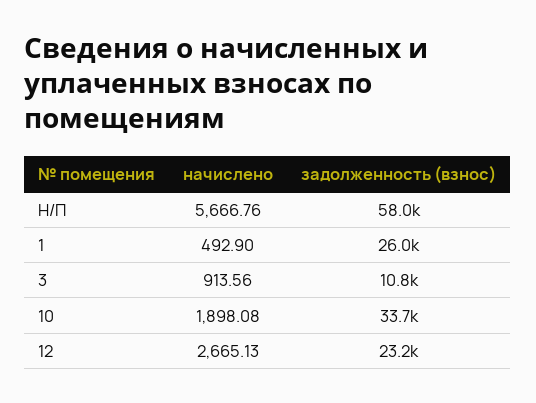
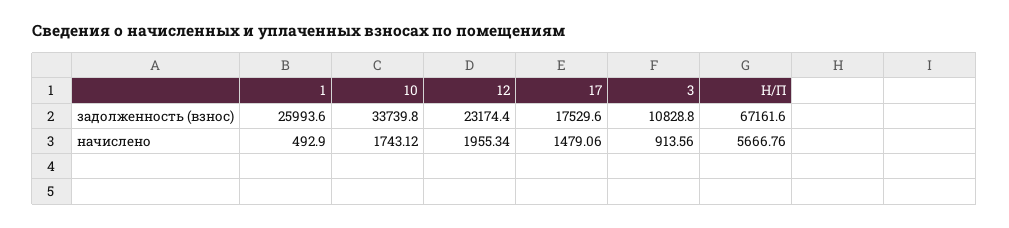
задолженность (взнос), Н/П: 58000 -> 67161.6
начислено, 10: 1898.08 -> 1743.12
начислено, 12: 2665.13 -> 1955.34
задолженность (взнос), 17: none -> 17529.6
начислено, 17: none -> 1479.06

